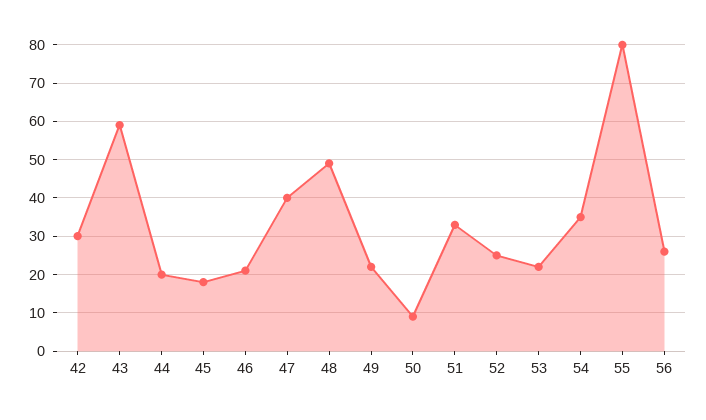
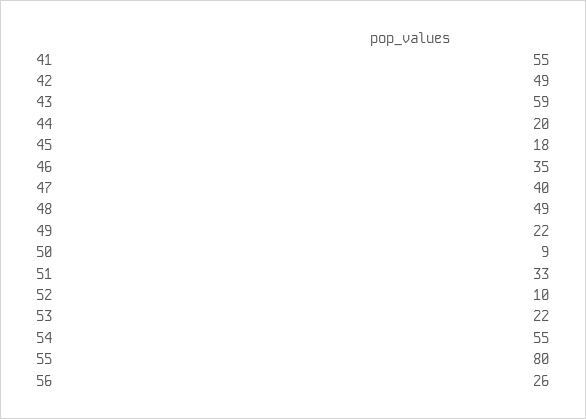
42: 30 -> 49
46: 20 -> 35
52: 25 -> 10
54: 35 -> 55
41: none -> 55

